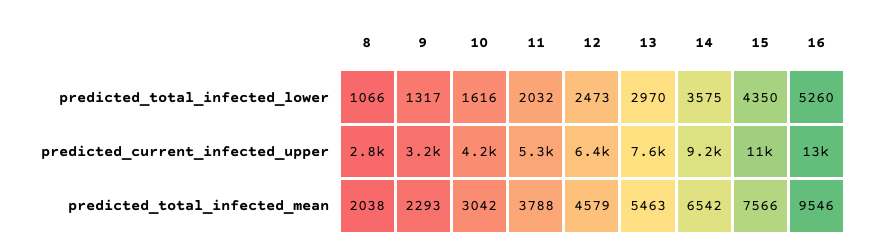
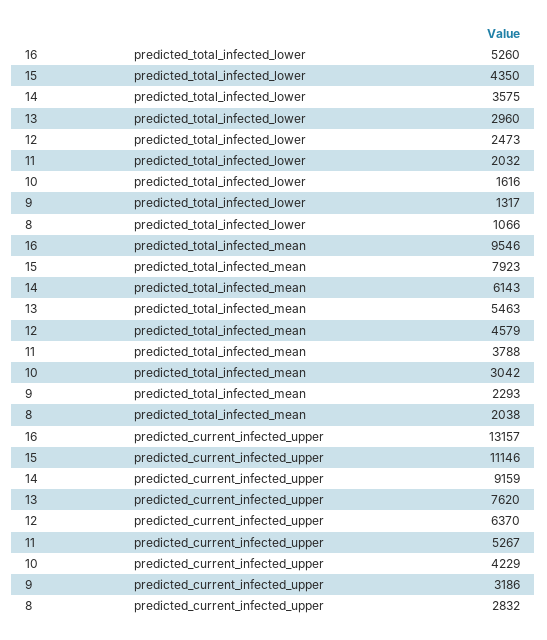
13, predicted_total_infected_lower: 2970 -> 2960
14, predicted_total_infected_mean: 6542 -> 6143
15, predicted_total_infected_mean: 7566 -> 7923

